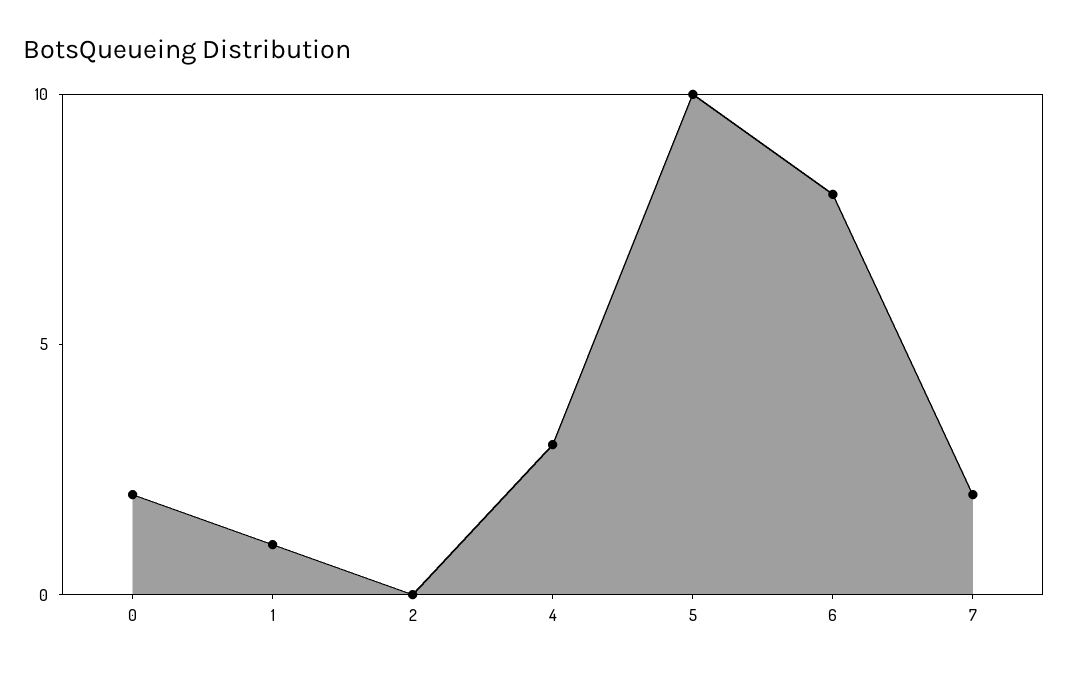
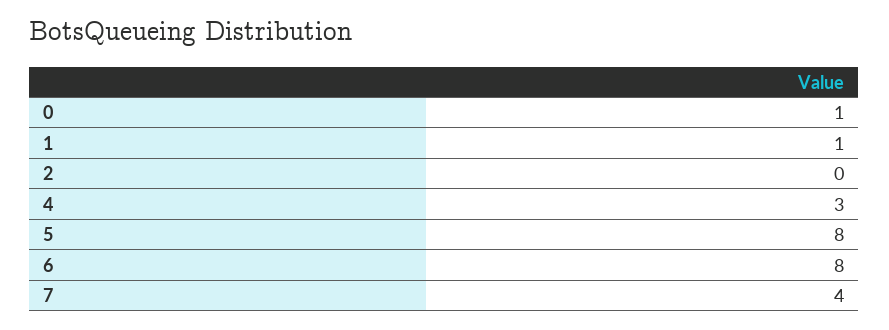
0: 2 -> 1
5: 10 -> 8
7: 2 -> 4

